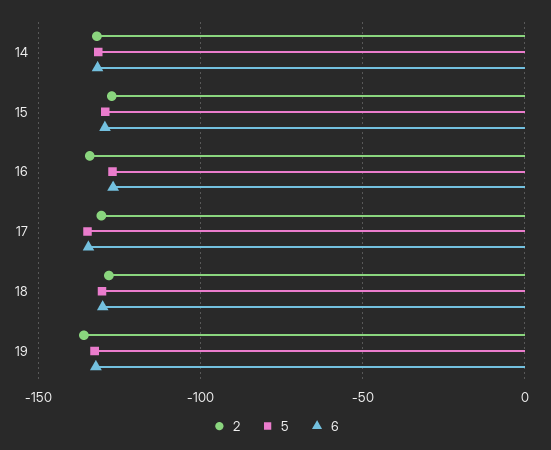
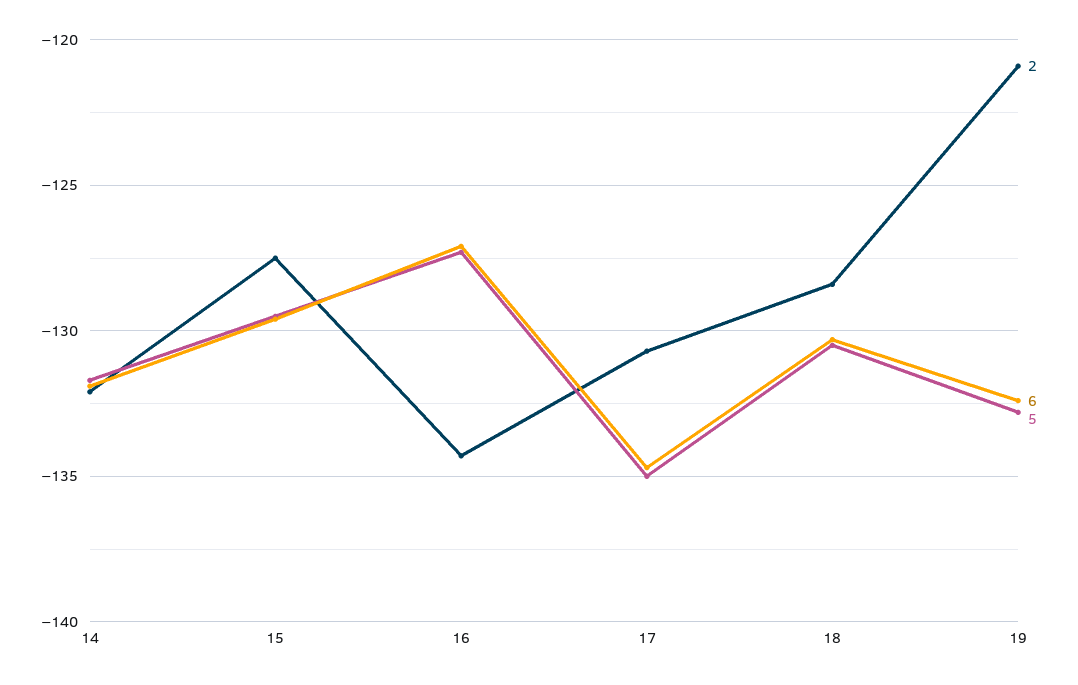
2, 19: -135 -> -121

